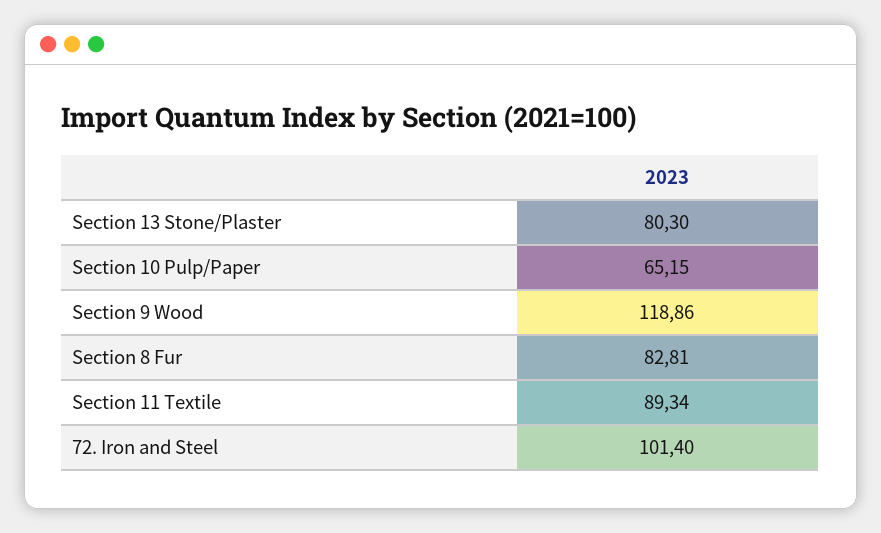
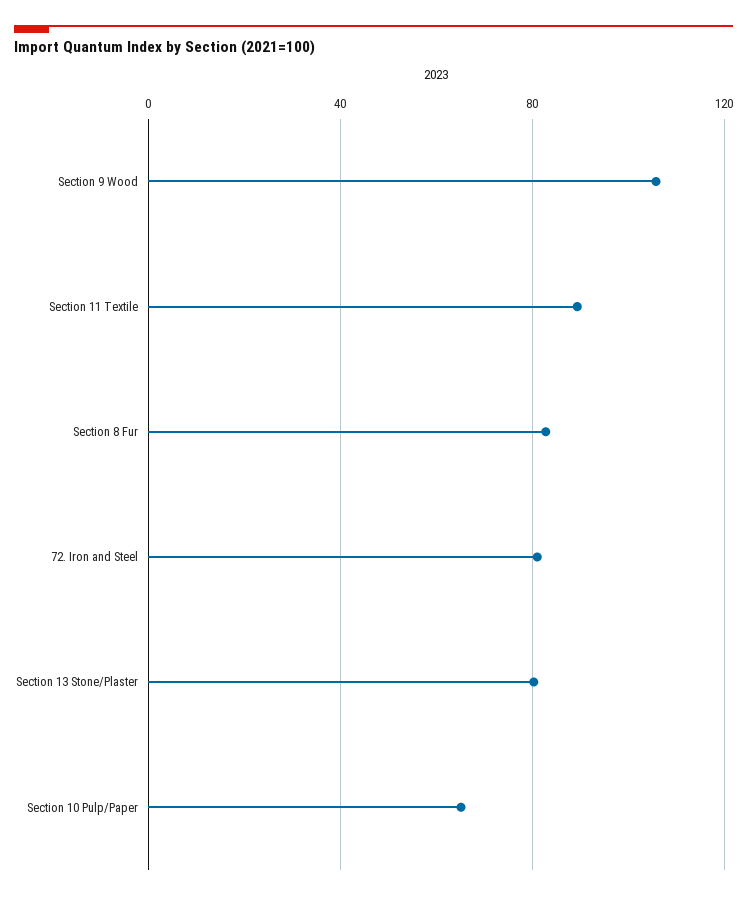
Section 9 Wood: 118.86 -> 105
72. Iron and Steel: 101.4 -> 80

